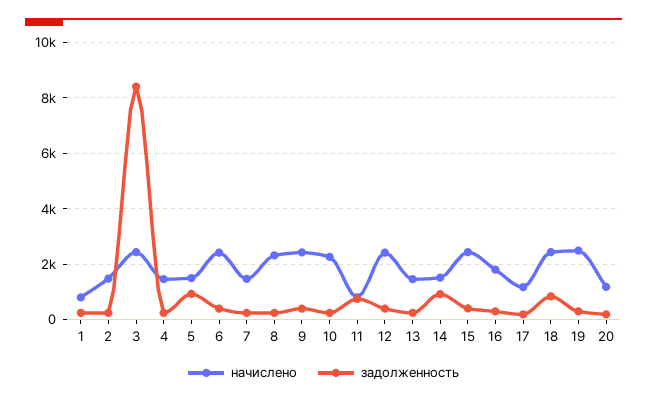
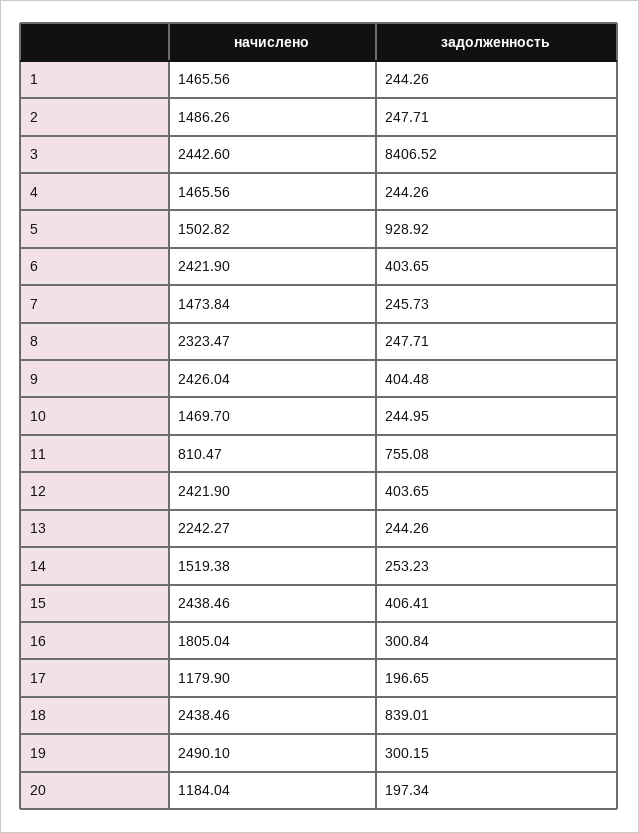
начислено, 1: 750 -> 1465.56
начислено, 10: 2250 -> 1469.7
начислено, 13: 1500 -> 2242.27
задолженность, 14: 1000 -> 253.23

